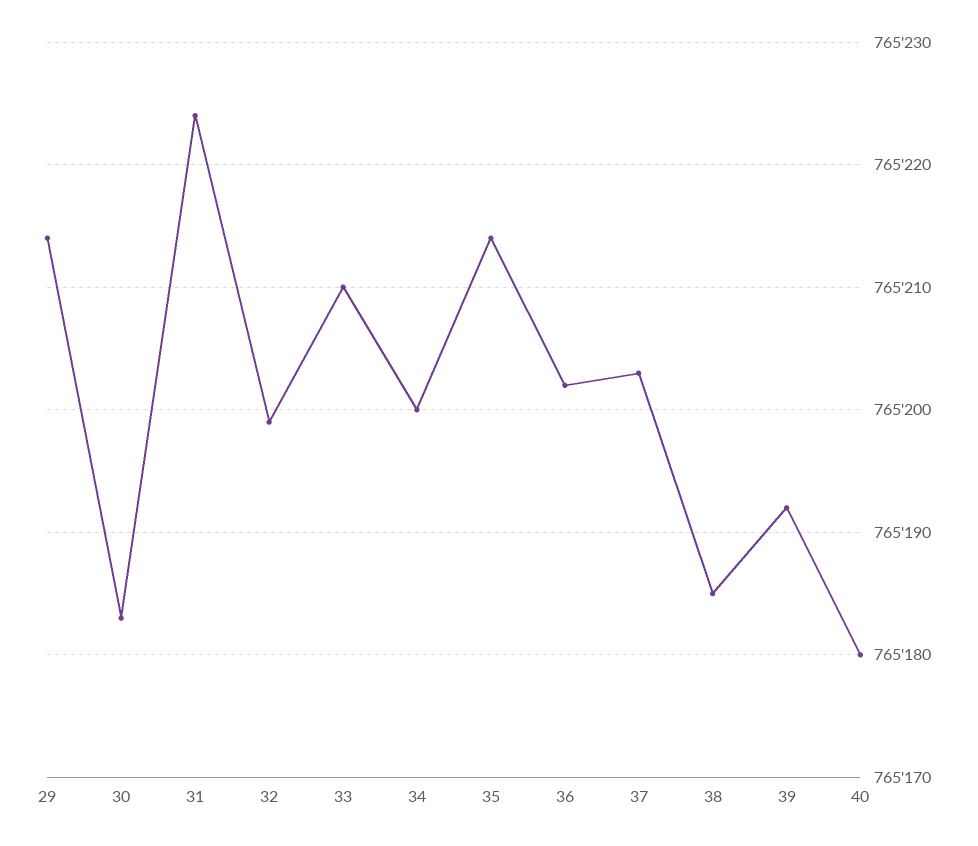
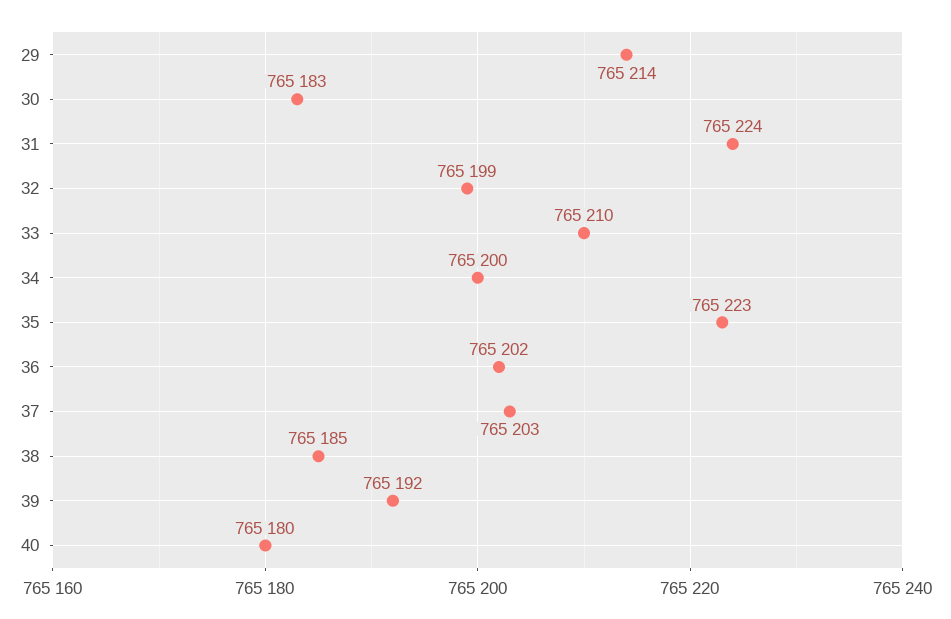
35: 765214 -> 765223

